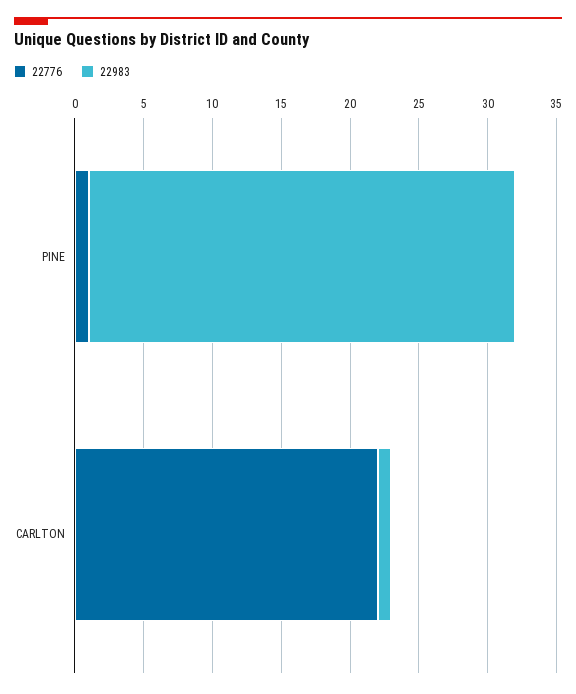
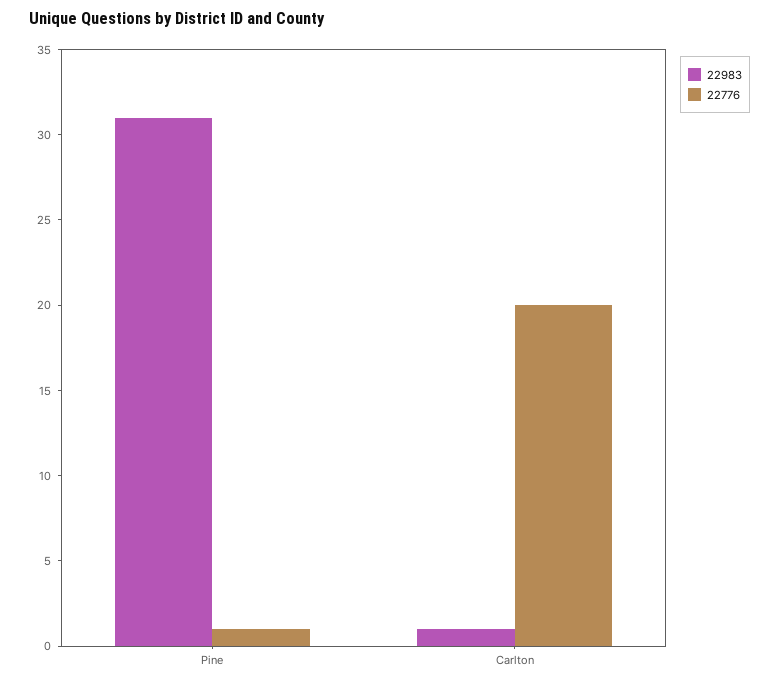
22776, CARLTON: 22 -> 20

